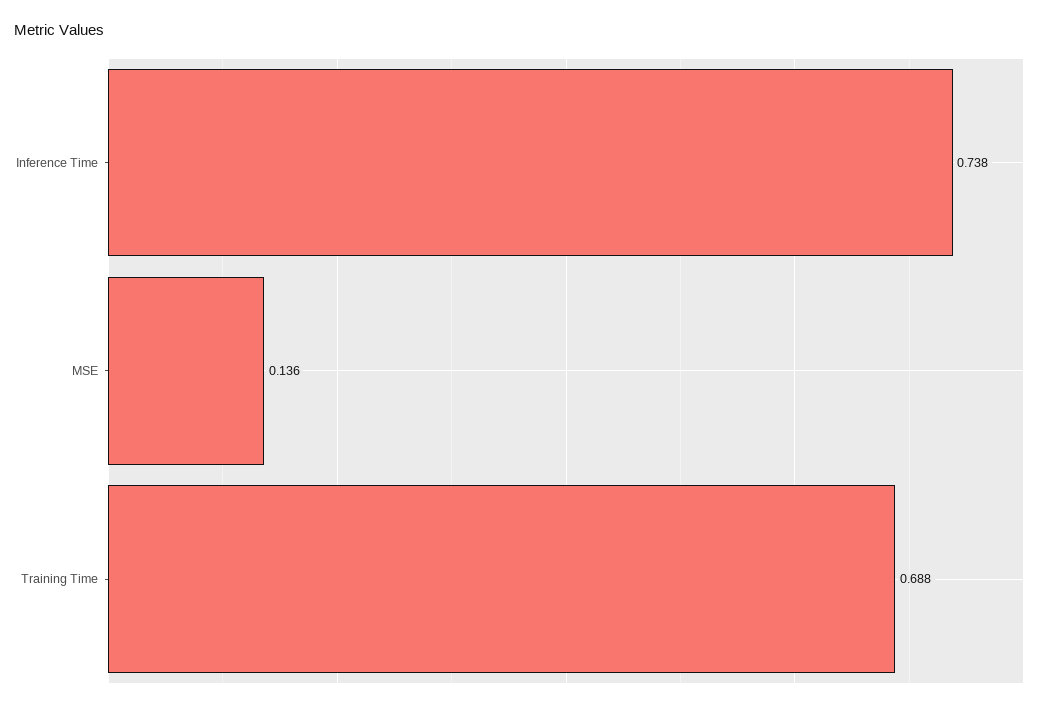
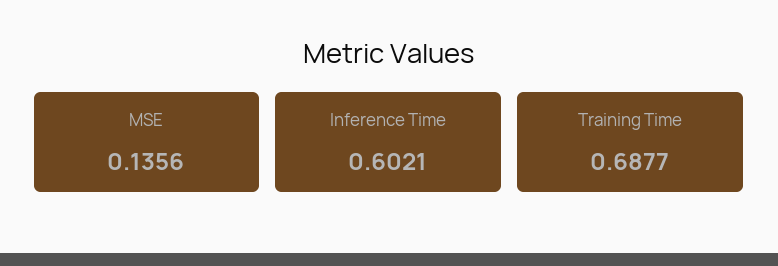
Inference Time: 0.738 -> 0.6021

